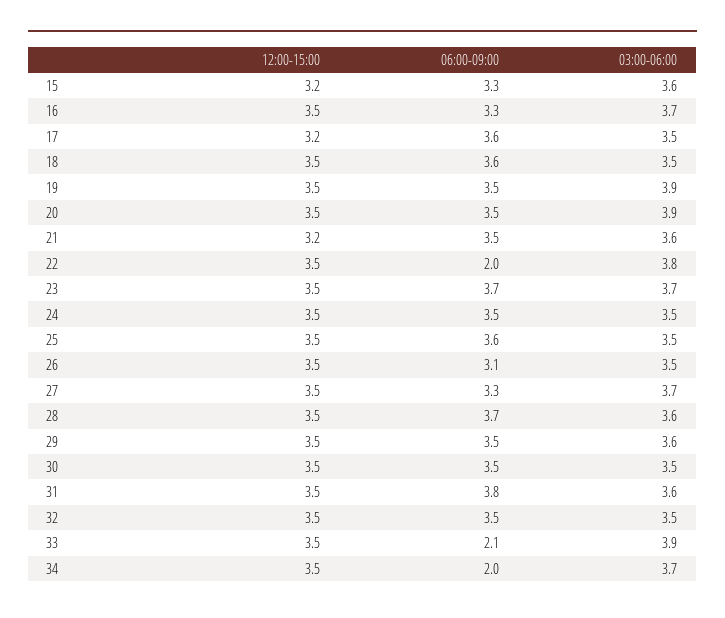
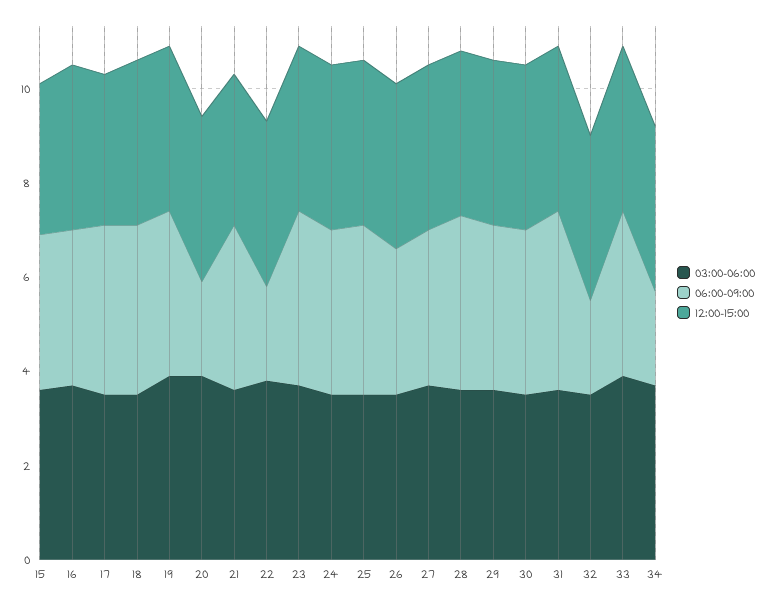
06:00-09:00, 20: 3.5 -> 2
06:00-09:00, 32: 3.5 -> 2
06:00-09:00, 33: 2.1 -> 3.5

